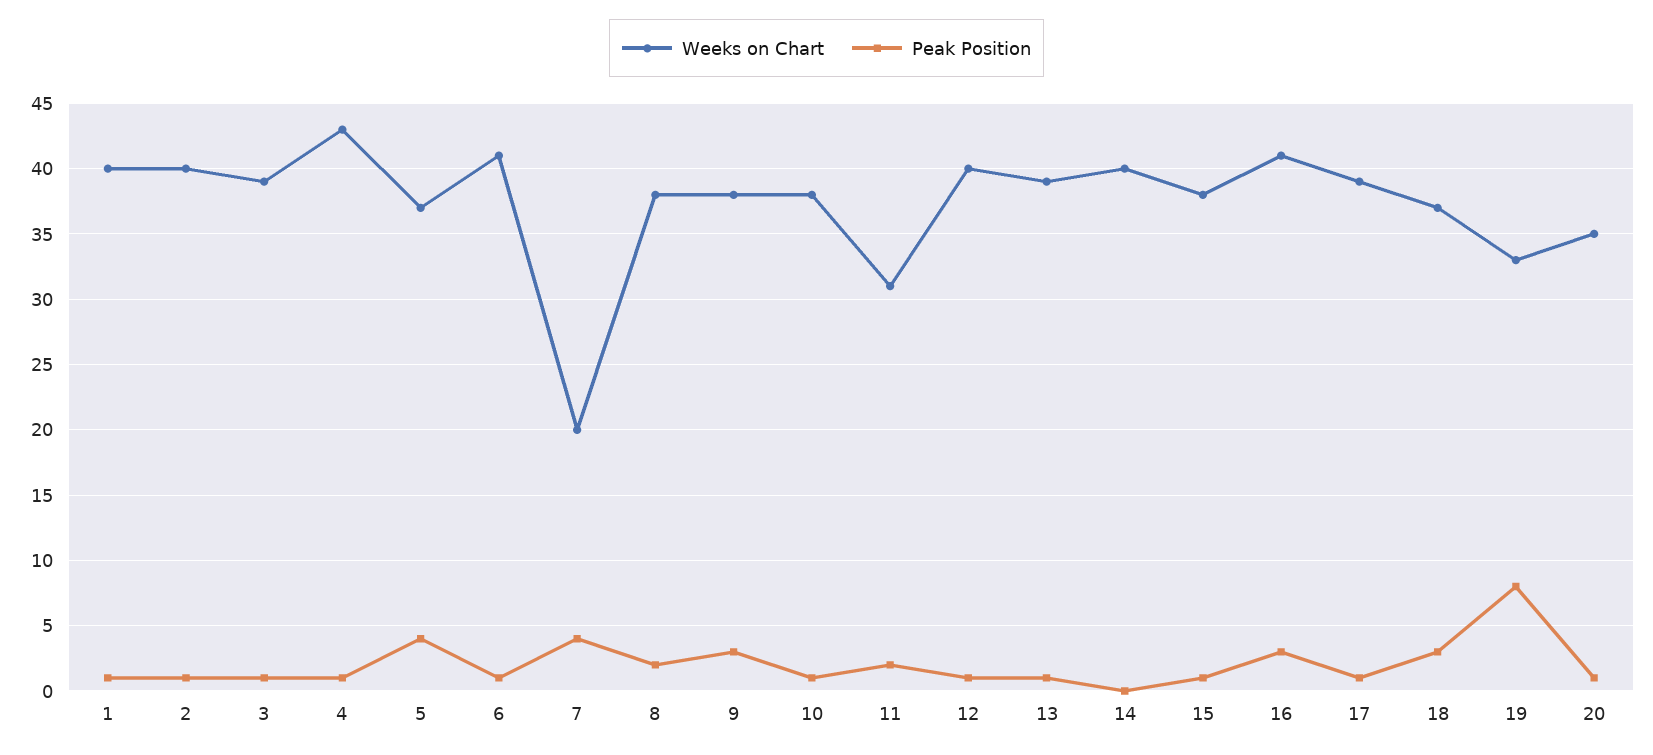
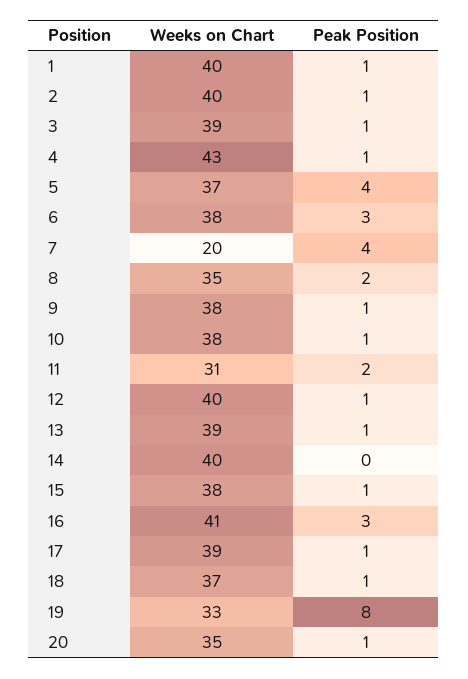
Weeks on Chart, 6: 41 -> 38
Peak Position, 6: 1 -> 3
Weeks on Chart, 8: 38 -> 35
Peak Position, 9: 3 -> 1
Peak Position, 18: 3 -> 1

